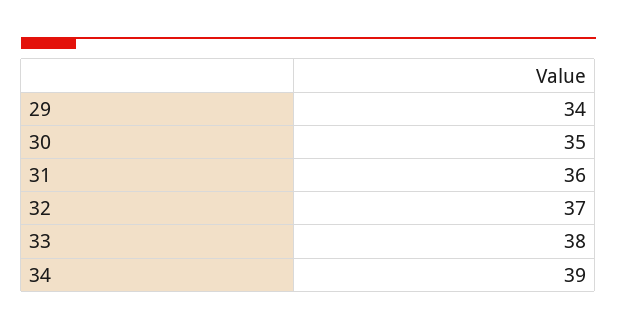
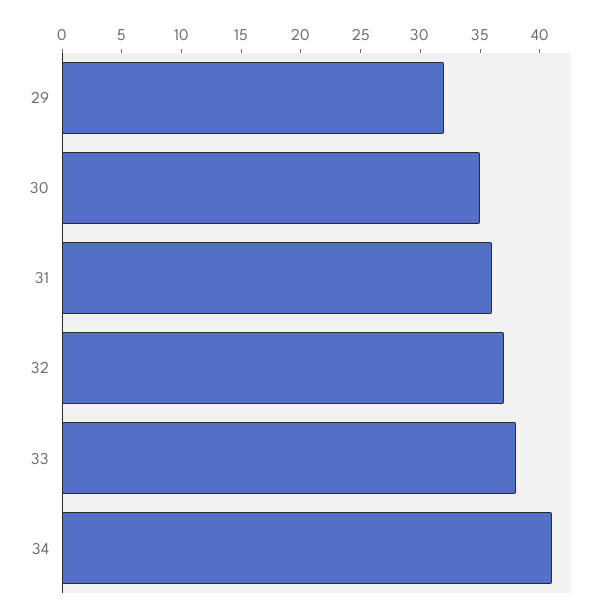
29: 34 -> 32
34: 39 -> 41

